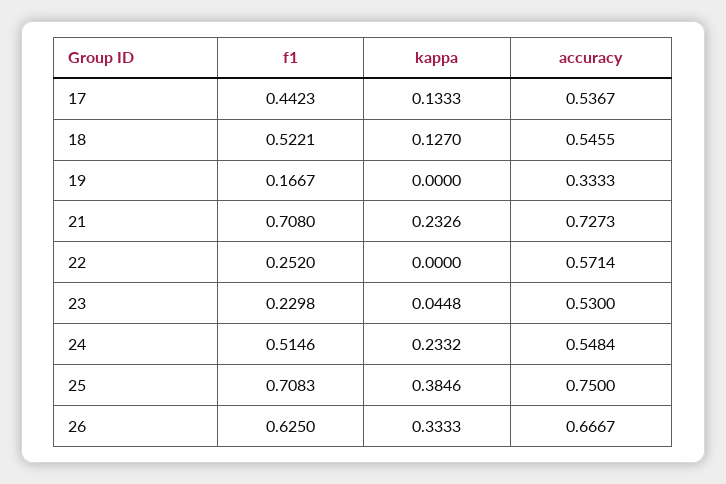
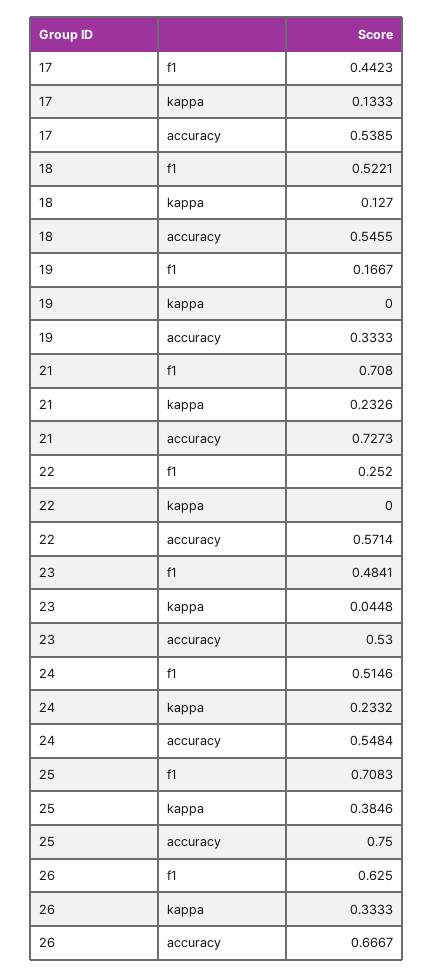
accuracy, 17: 0.5367 -> 0.5385
f1, 23: 0.2298 -> 0.4841

